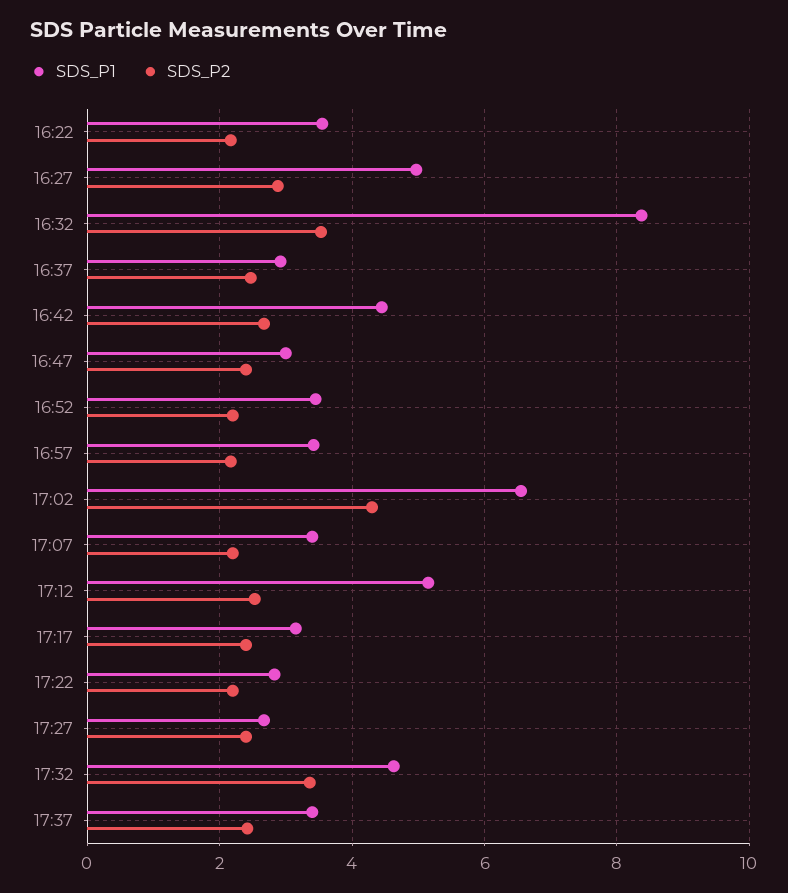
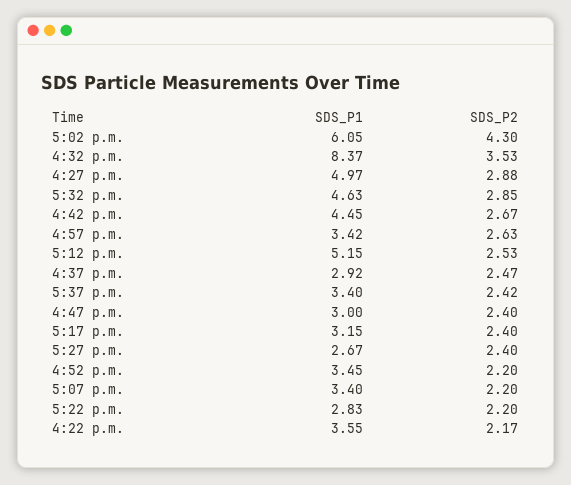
SDS_P2, 16:57: 2.2 -> 2.63
SDS_P1, 17:02: 6.6 -> 6.05
SDS_P2, 17:32: 3.4 -> 2.85

